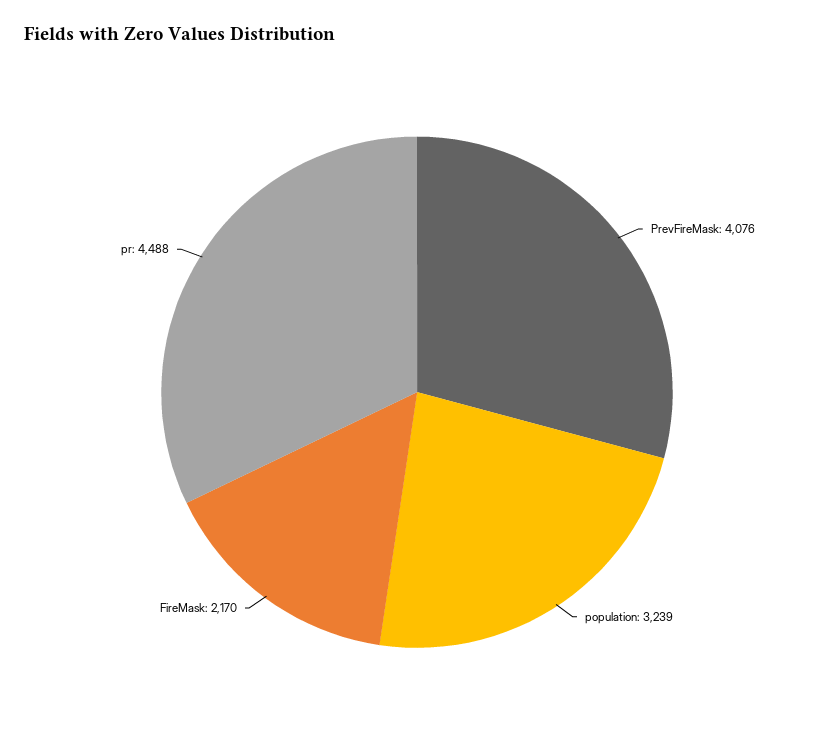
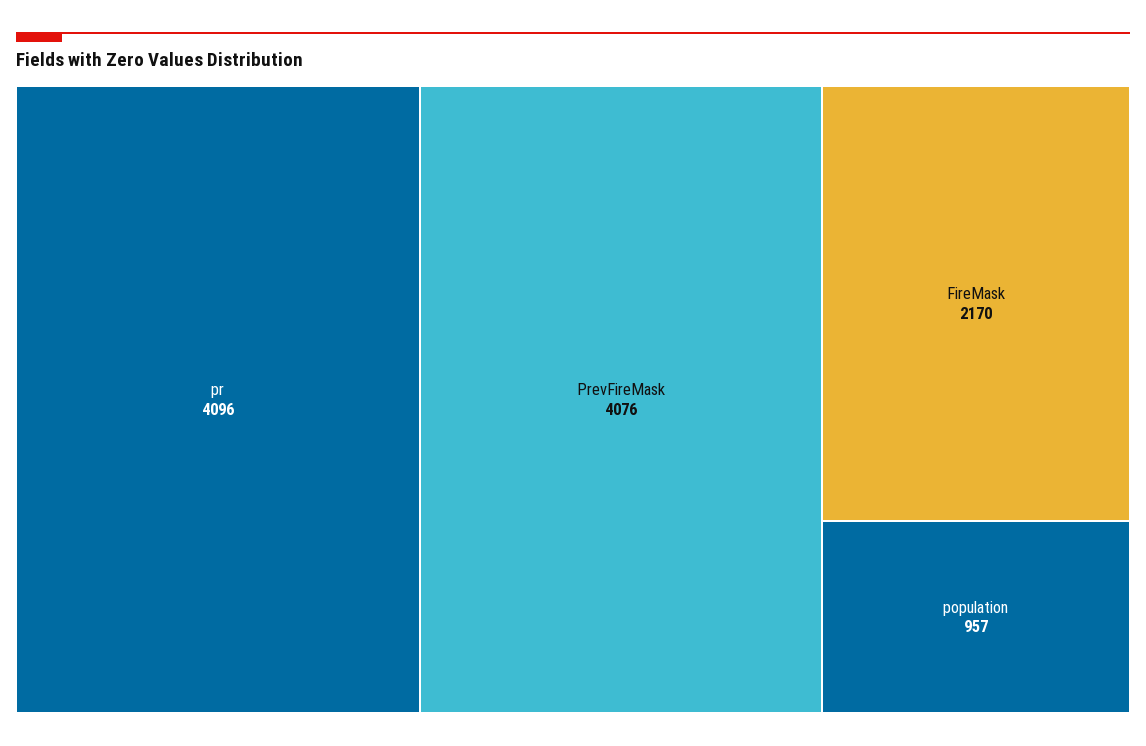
population: 3239 -> 957
pr: 4488 -> 4096

